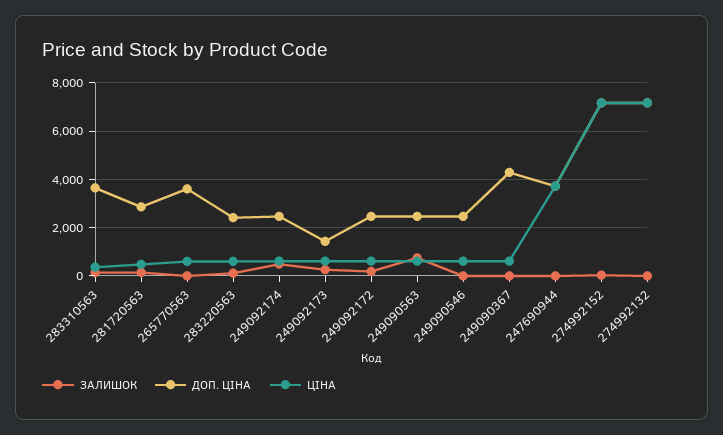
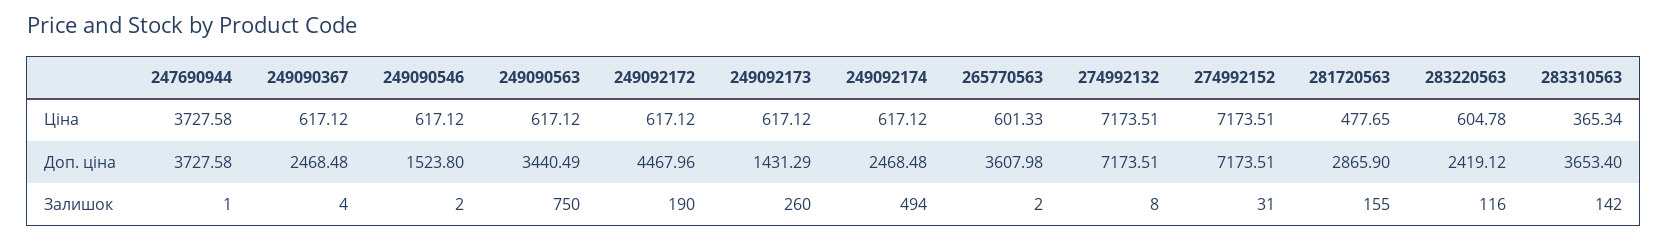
ДОП. ЦІНА, 249092172: 2500 -> 4467.96
ДОП. ЦІНА, 249090563: 2500 -> 3440.49
ДОП. ЦІНА, 249090546: 2500 -> 1523.8
ДОП. ЦІНА, 249090367: 4250 -> 2468.48

